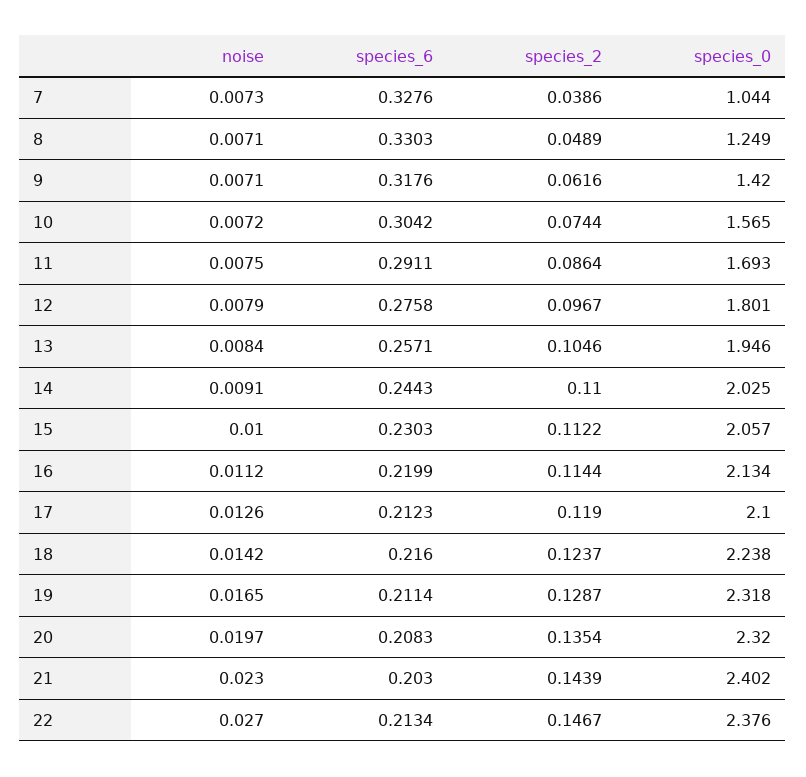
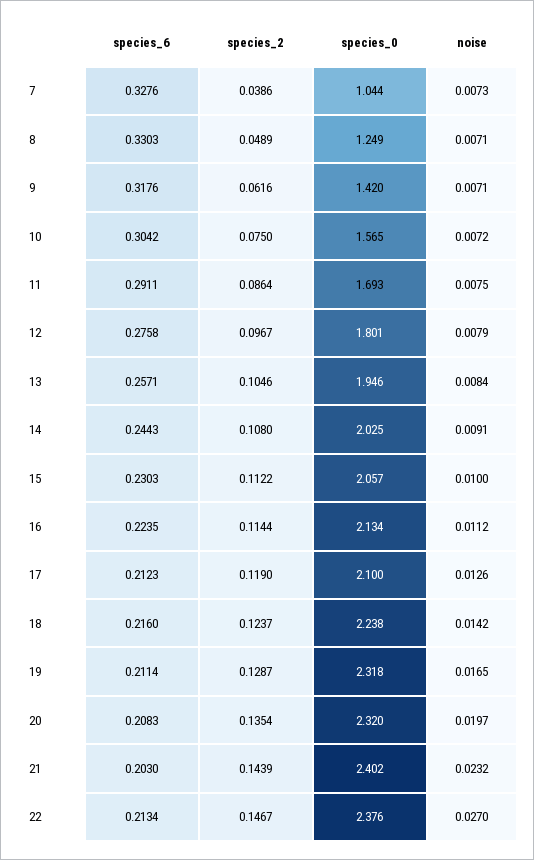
species_2, 10: 0.0744 -> 0.075
species_2, 14: 0.11 -> 0.108
species_6, 16: 0.2199 -> 0.2235
noise, 21: 0.023 -> 0.0232

